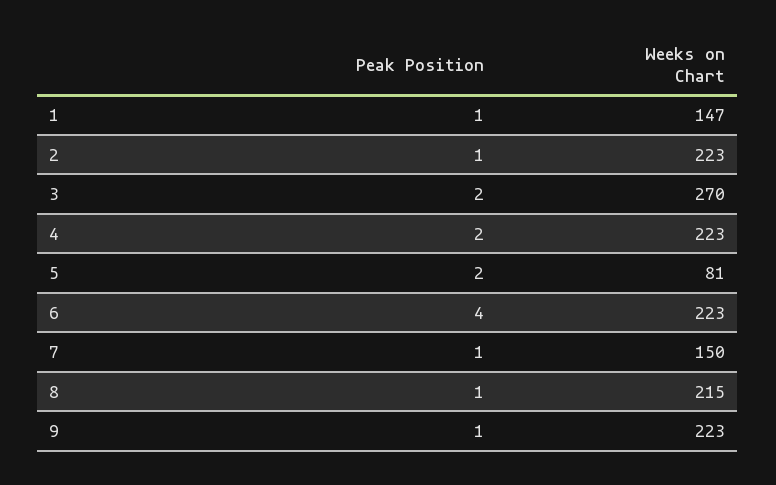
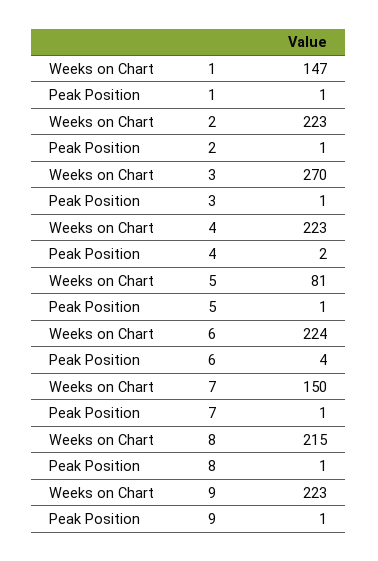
Peak Position, 3: 2 -> 1
Peak Position, 5: 2 -> 1
Weeks on Chart, 6: 223 -> 224

